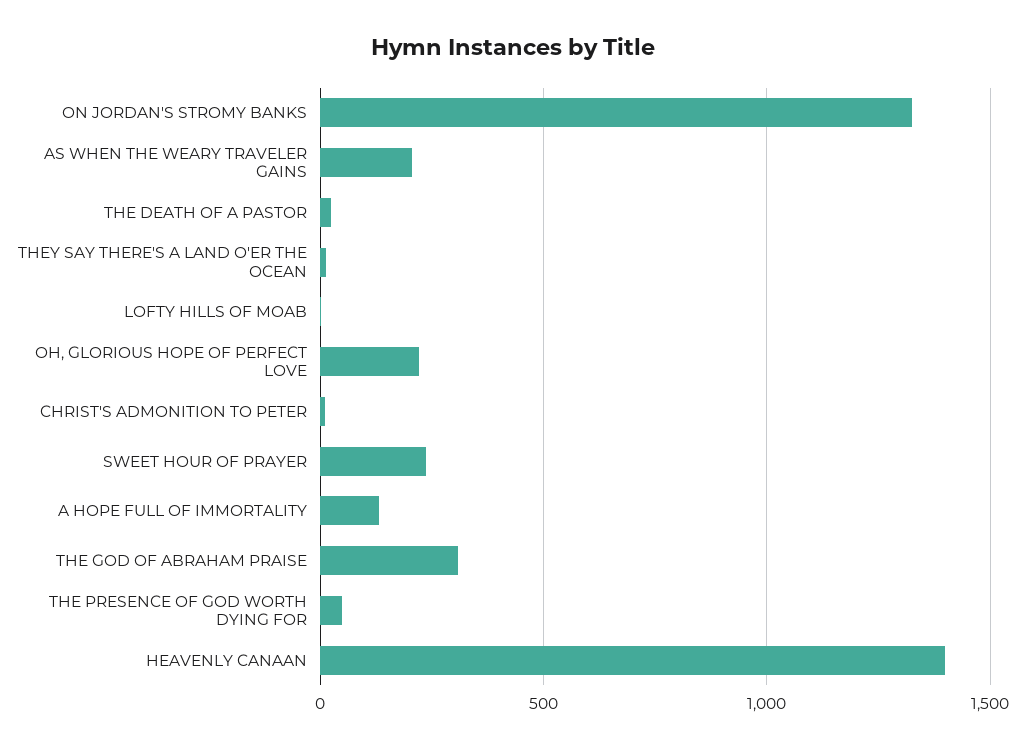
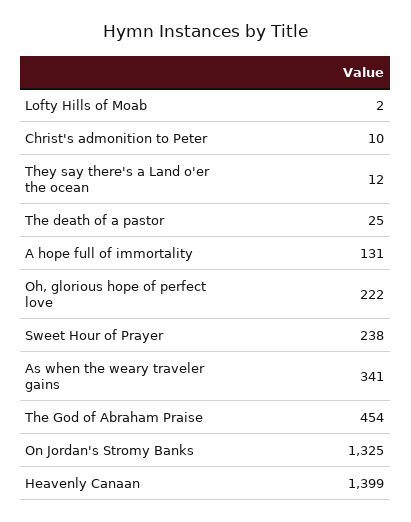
AS WHEN THE WEARY TRAVELER GAINS: 200 -> 341
THE GOD OF ABRAHAM PRAISE: 300 -> 454
THE PRESENCE OF GOD WORTH DYING FOR: 50 -> none

